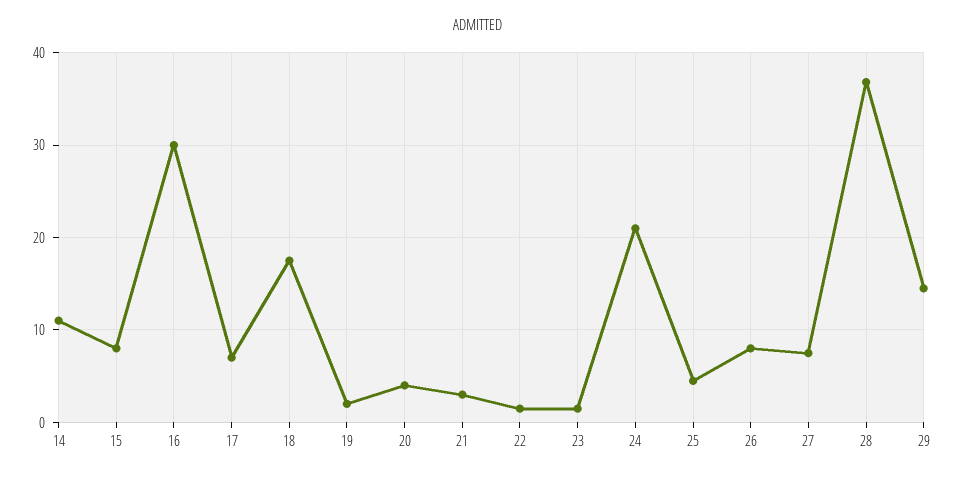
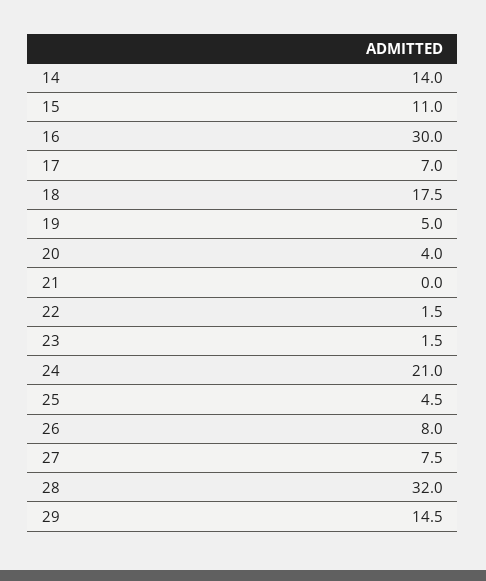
14: 11 -> 14
15: 8 -> 11
19: 2 -> 5
21: 3 -> 0
28: 37 -> 32

